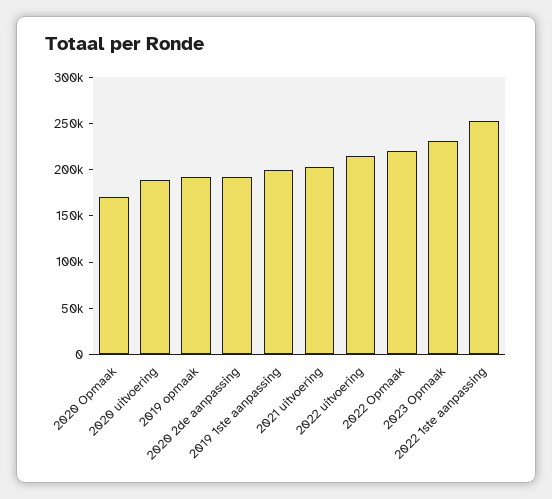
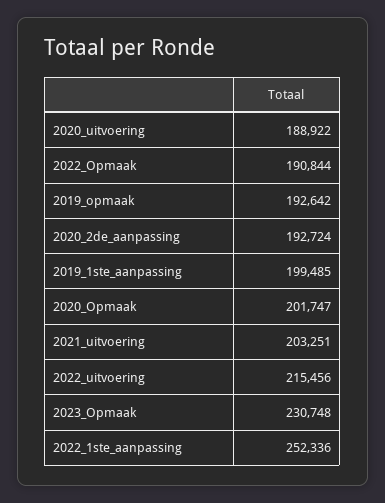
2020 Opmaak: 170000 -> 201747
2022 Opmaak: 220000 -> 190844

